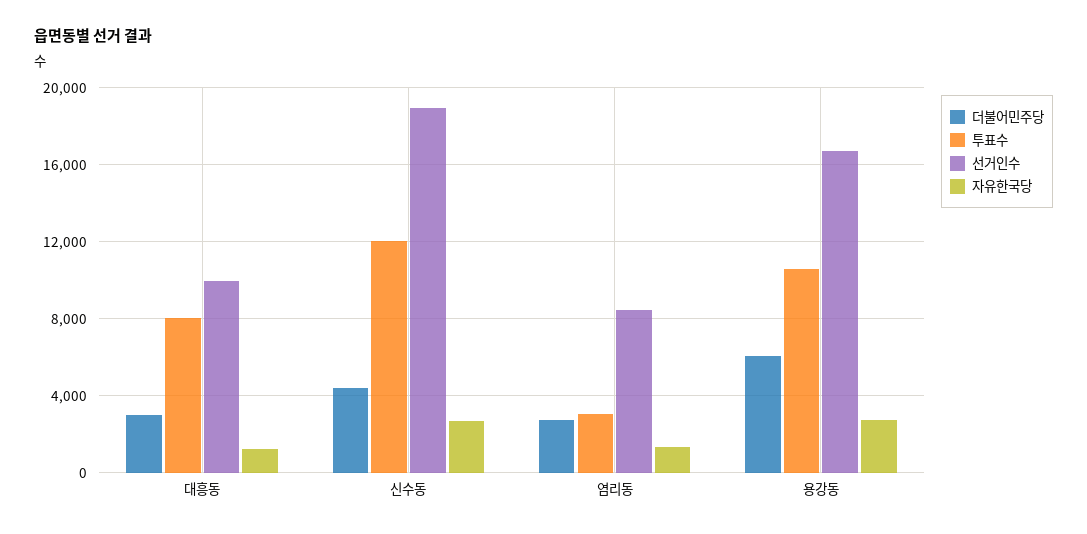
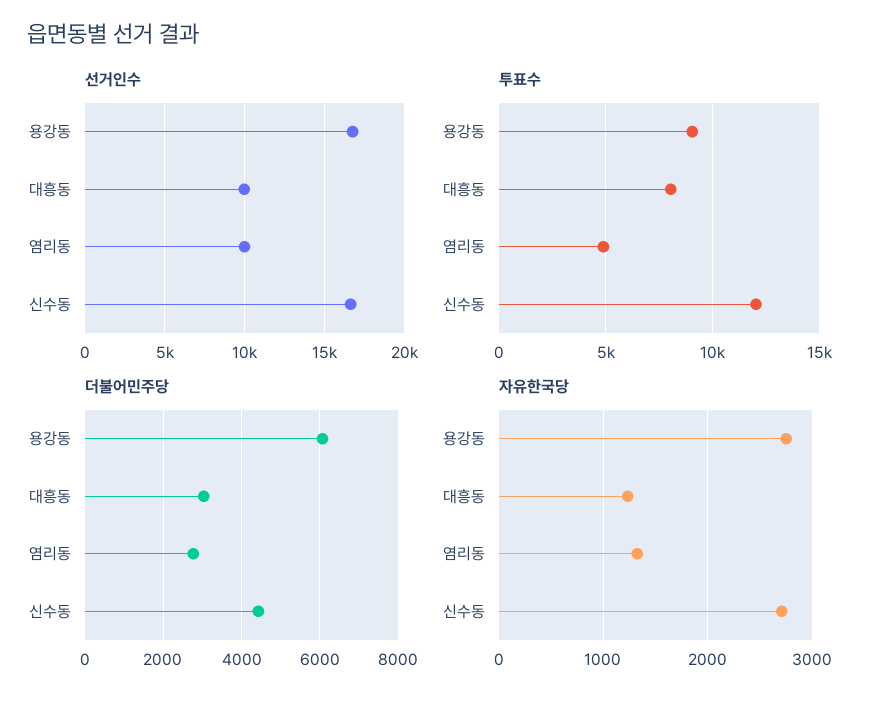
선거인수, 신수동: 19000 -> 16500
투표수, 염리동: 3000 -> 5000
선거인수, 염리동: 8500 -> 10000
투표수, 용강동: 10500 -> 9000

